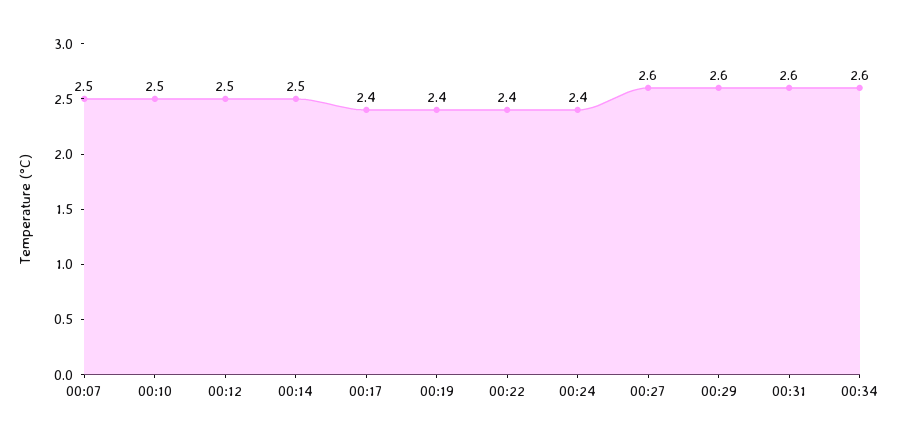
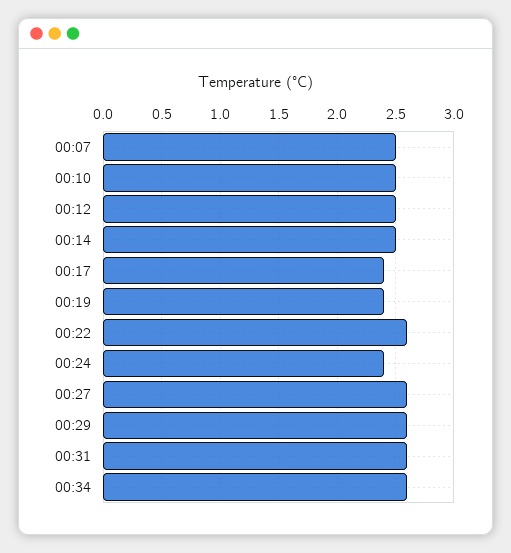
00:22: 2.4 -> 2.6

